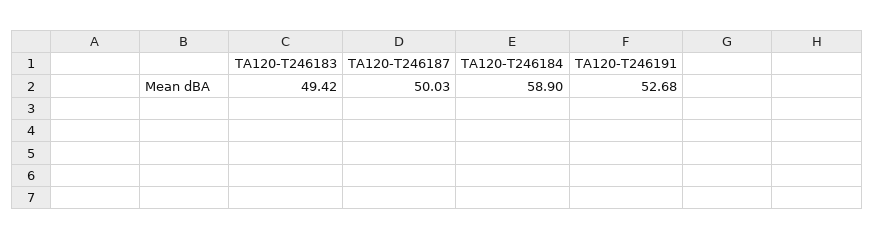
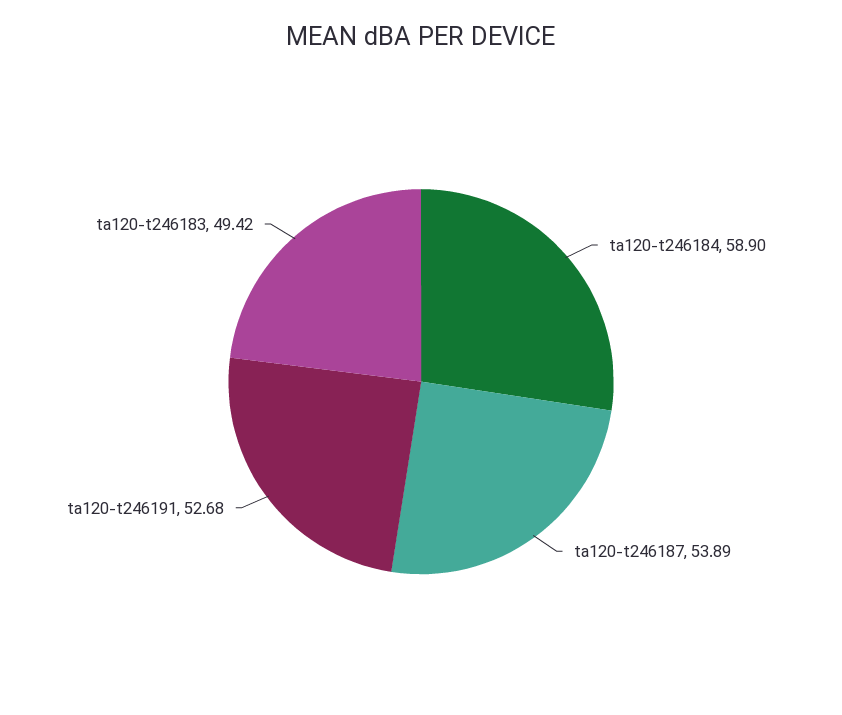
TA120-T246187: 50.03 -> 53.89

